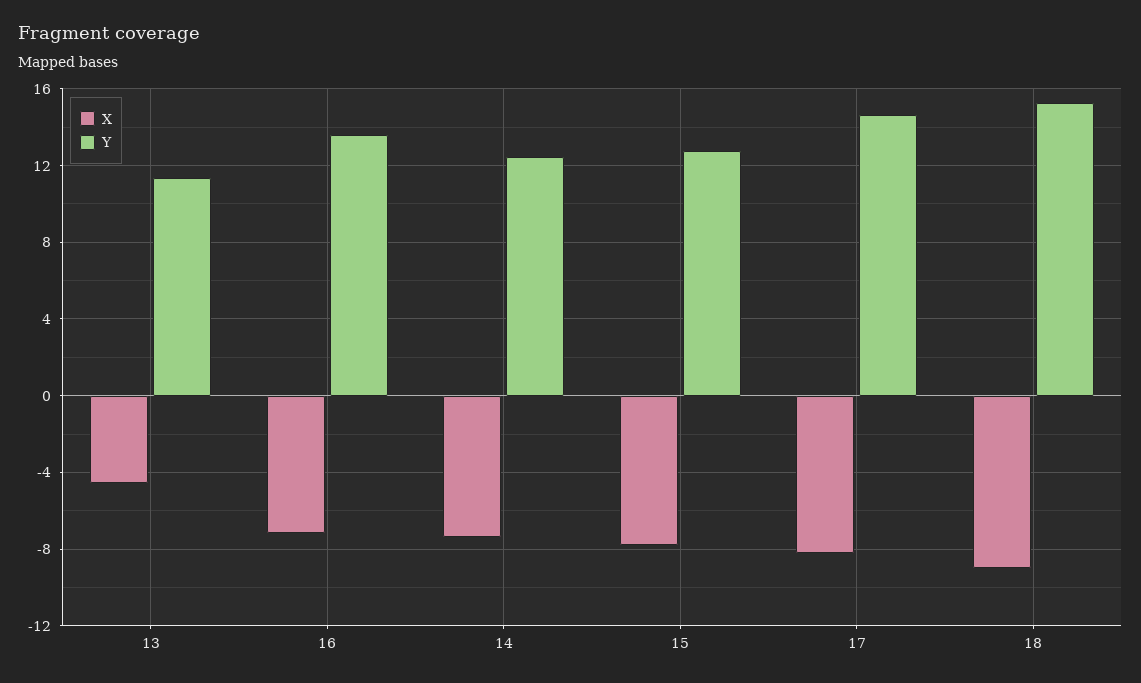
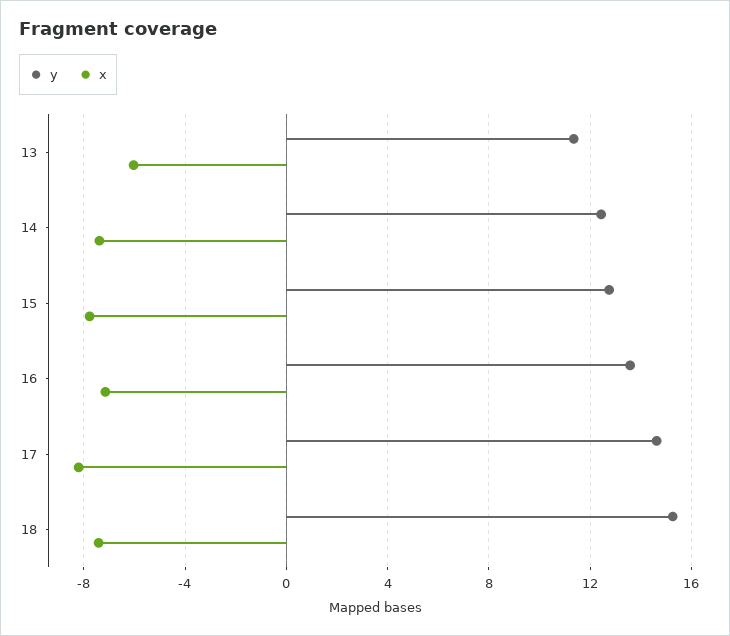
X, 13: -4.5 -> -6
X, 18: -9 -> -7.5

